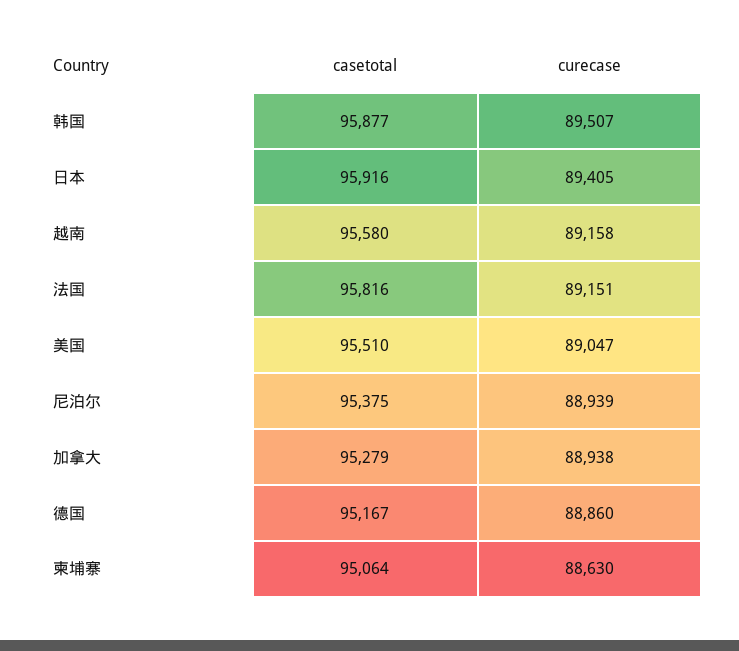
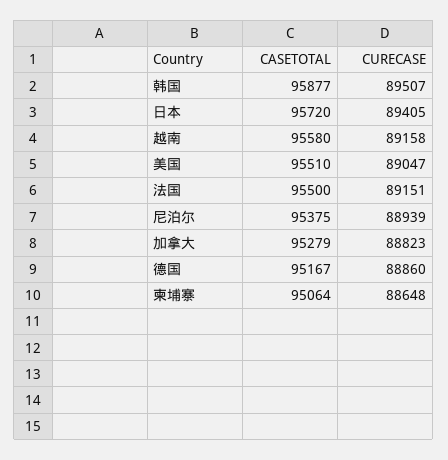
casetotal, 日本: 95916 -> 95720
casetotal, 法国: 95816 -> 95500
curecase, 加拿大: 88938 -> 88823
curecase, 柬埔寨: 88630 -> 88648

